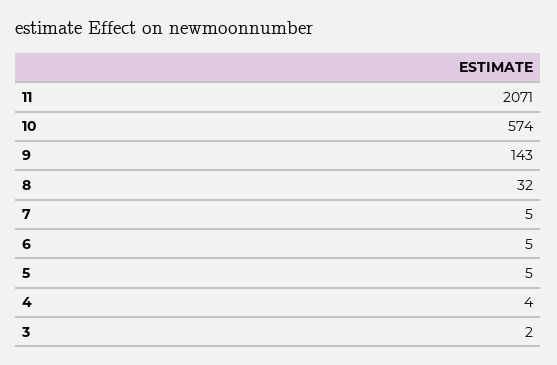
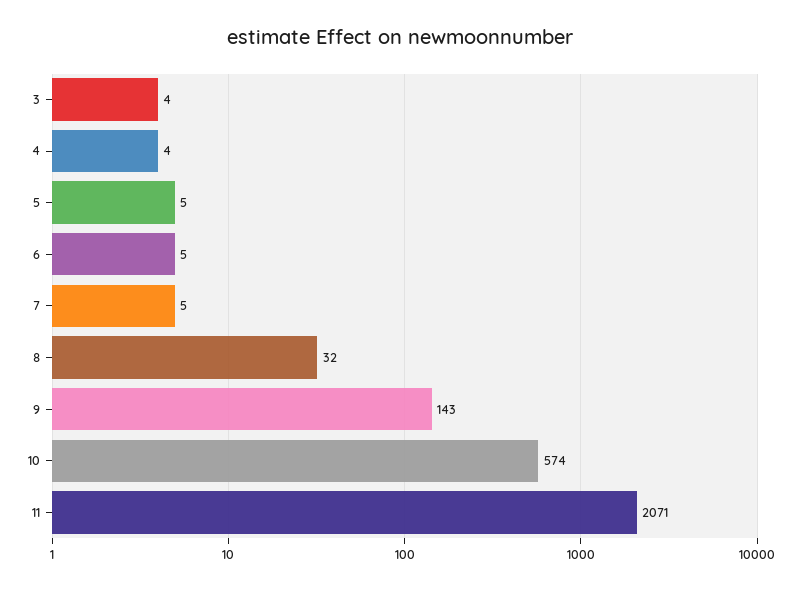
3: 2 -> 4

